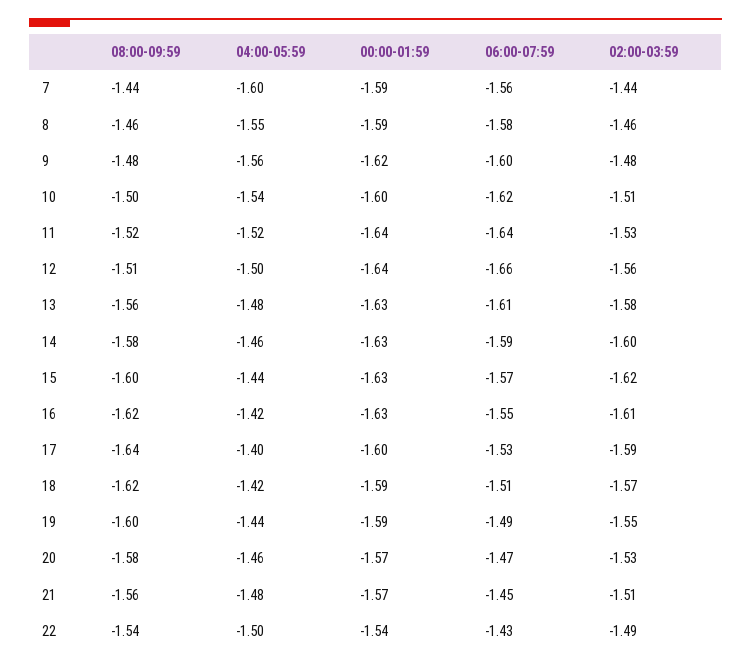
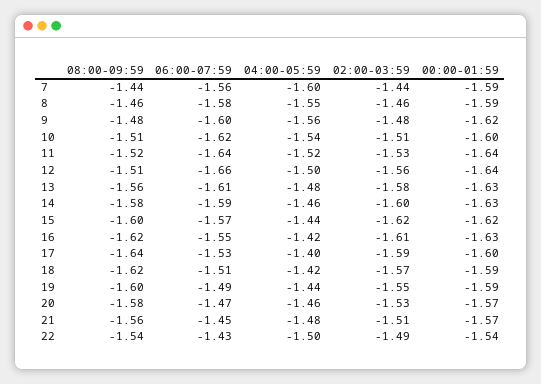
08:00-09:59, 10: -1.5 -> -1.51
00:00-01:59, 15: -1.63 -> -1.62

